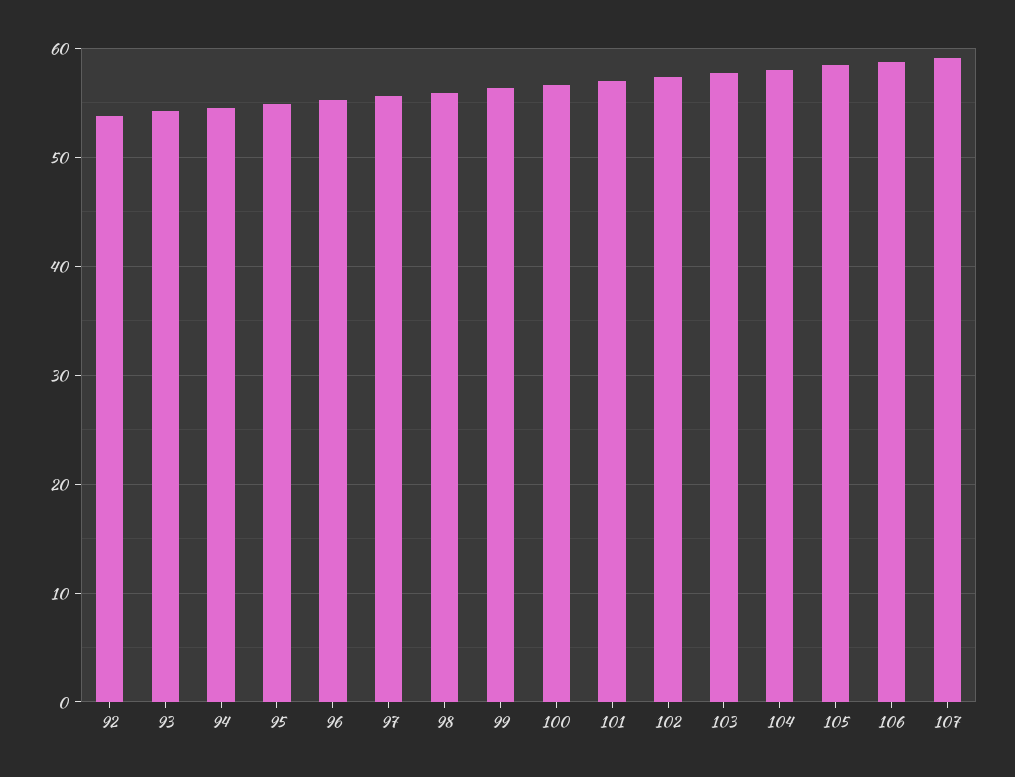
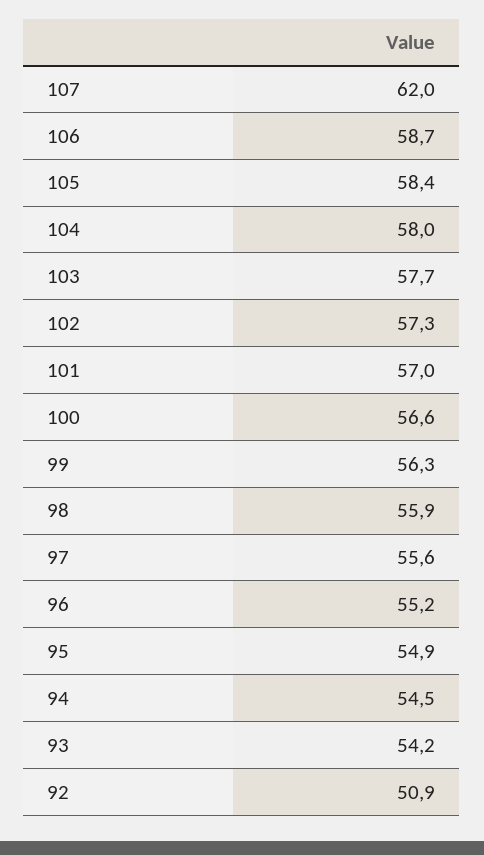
92: 54 -> 50.9
107: 59 -> 62

